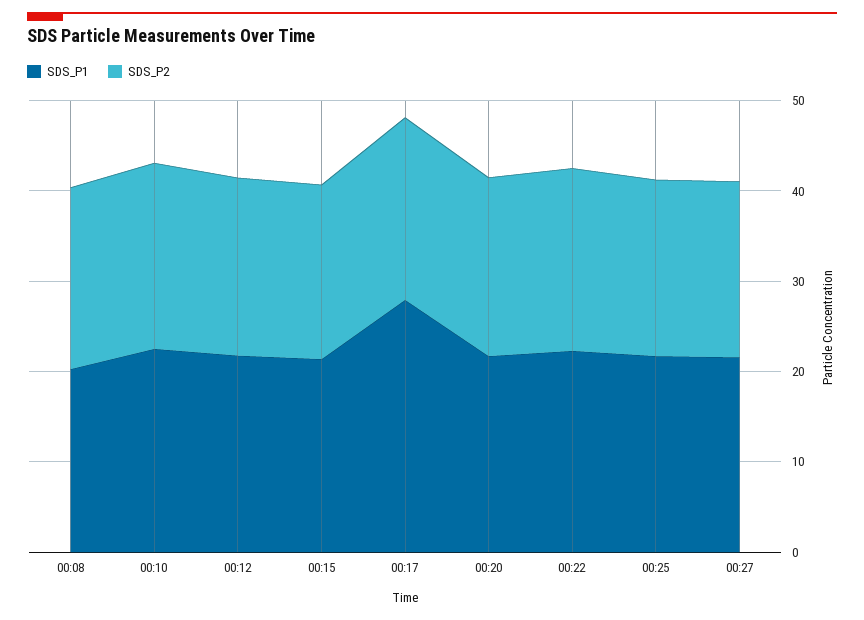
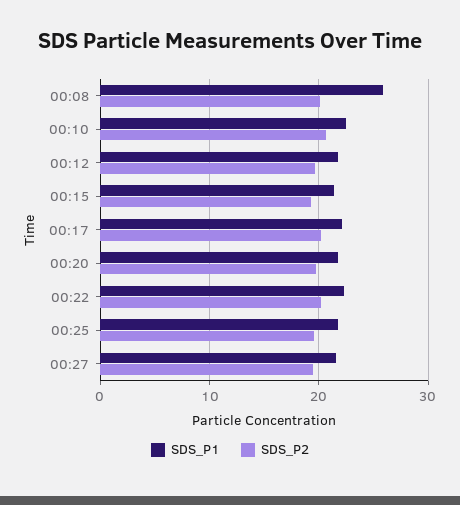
SDS_P1, 00:08: 20 -> 26
SDS_P1, 00:17: 28 -> 22

